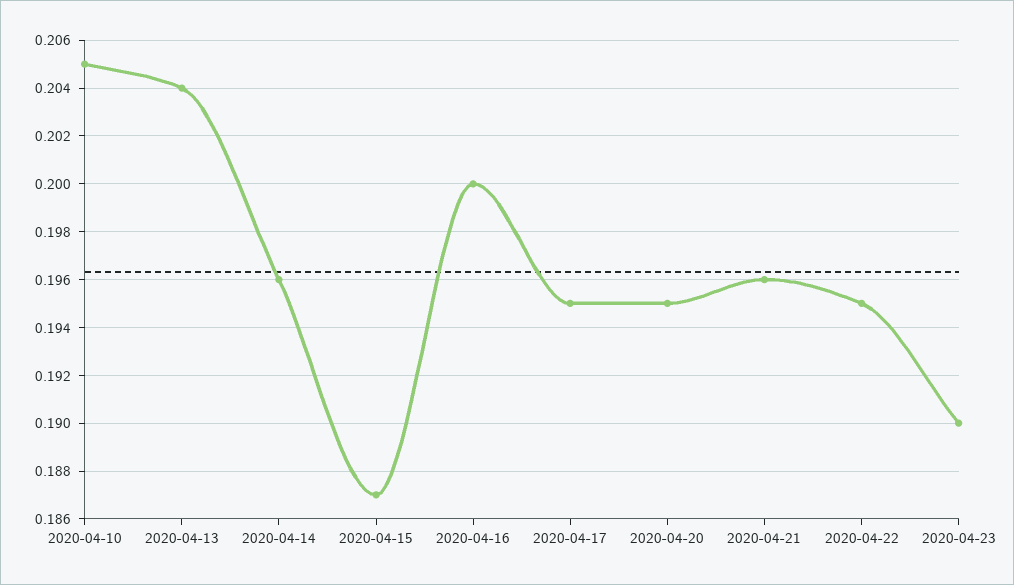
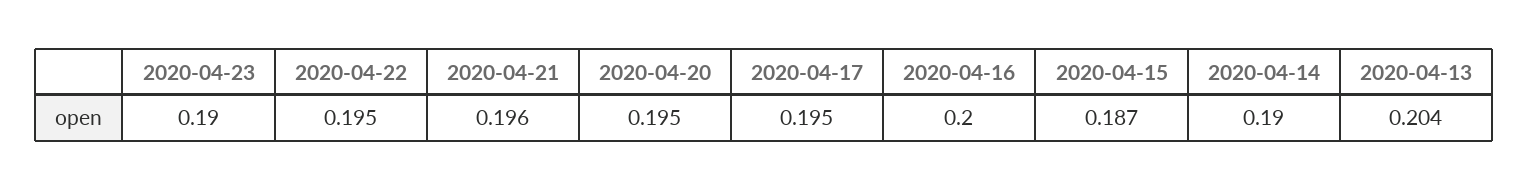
2020-04-10: 0.205 -> none
2020-04-14: 0.196 -> 0.19

